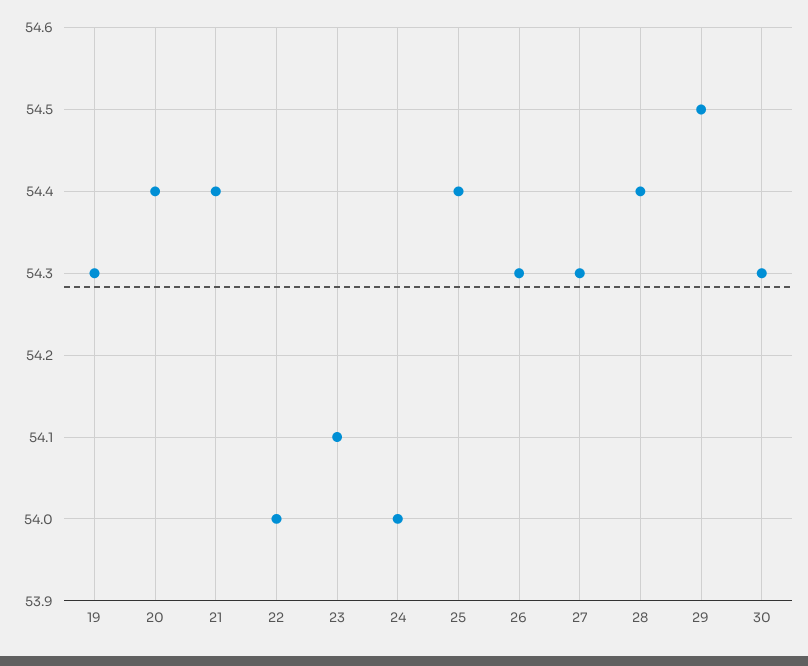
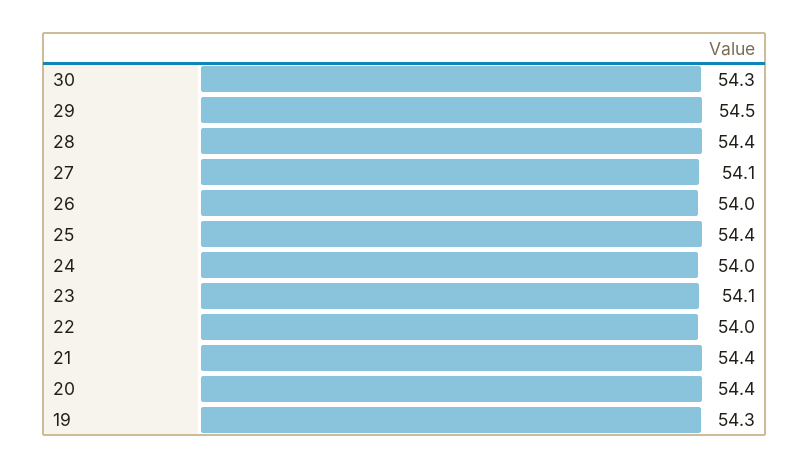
26: 54.3 -> 54
27: 54.3 -> 54.1

